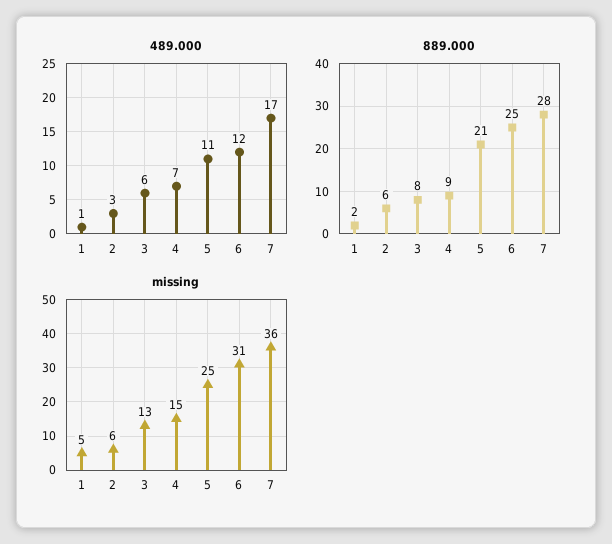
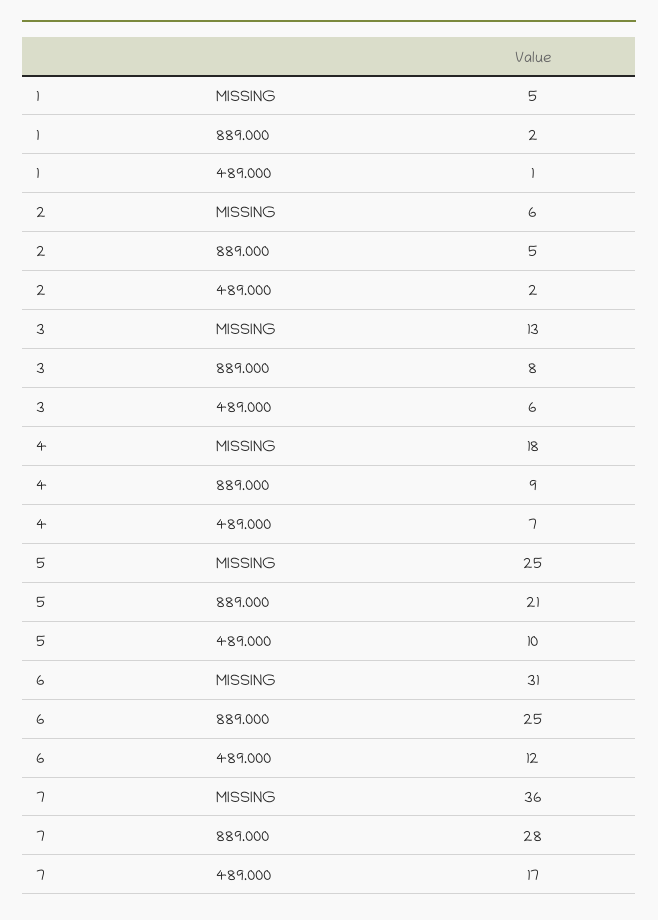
489.000, 2: 3 -> 2
489.000, 5: 11 -> 10
889.000, 2: 6 -> 5
missing, 4: 15 -> 18

